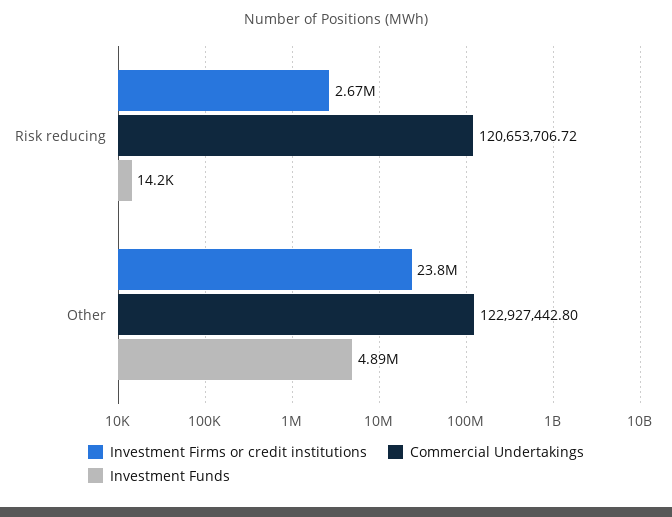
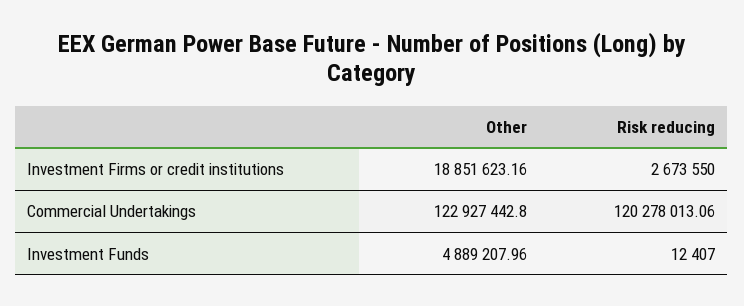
Commercial Undertakings, Risk reducing: 120653706.72 -> 120278013.06
Investment Funds, Risk reducing: 14200 -> 12407
Investment Firms or credit institutions, Other: 23800000 -> 18851623.16

